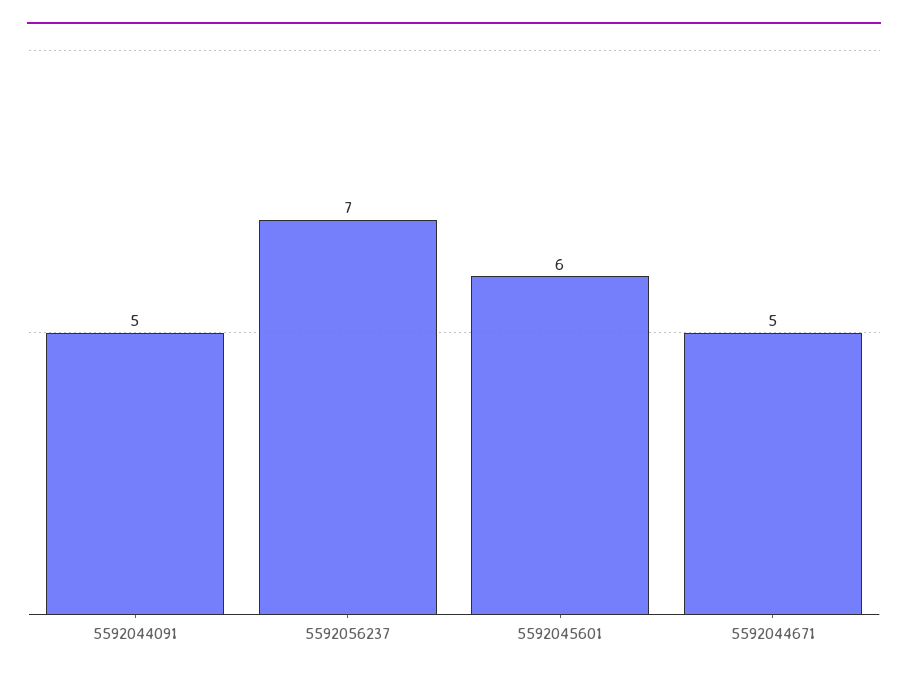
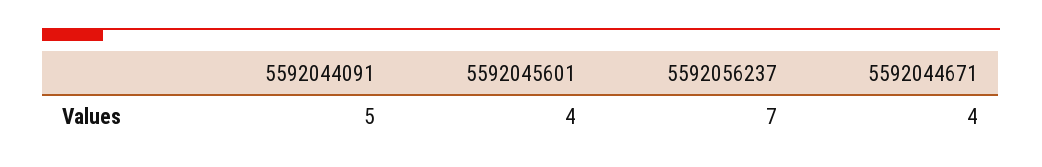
5592045601: 6 -> 4
5592044671: 5 -> 4

